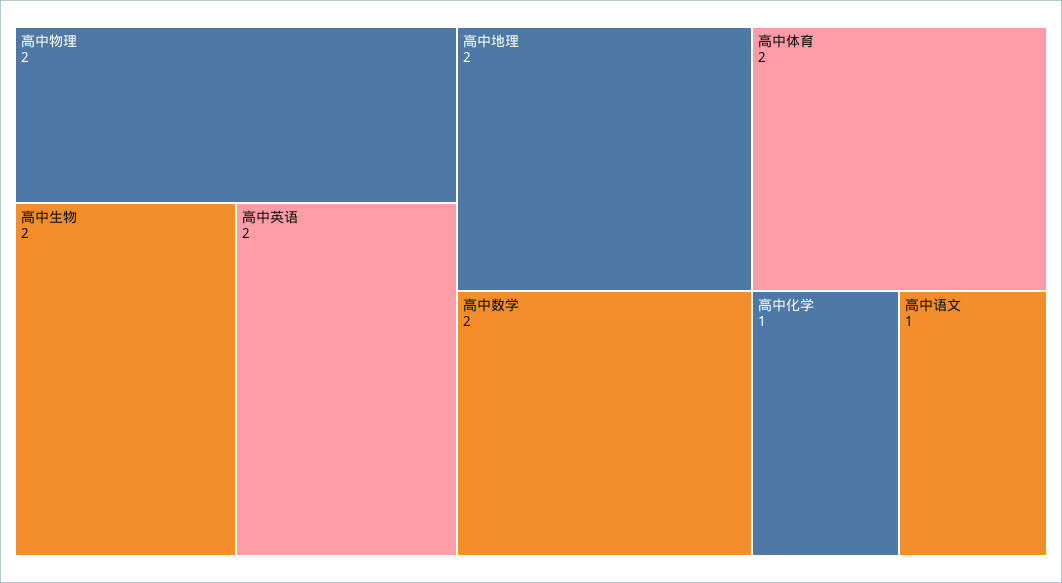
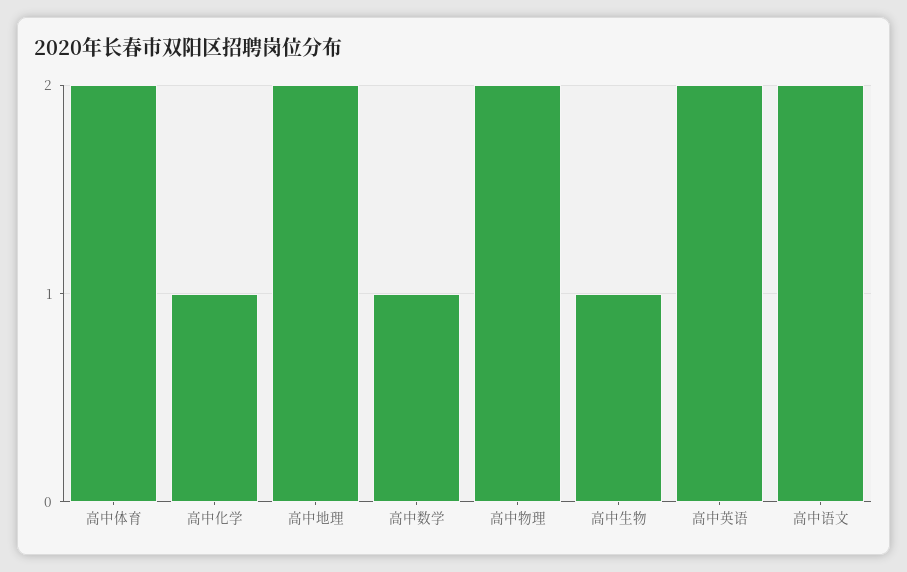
高中生物: 2 -> 1
高中数学: 2 -> 1
高中语文: 1 -> 2

